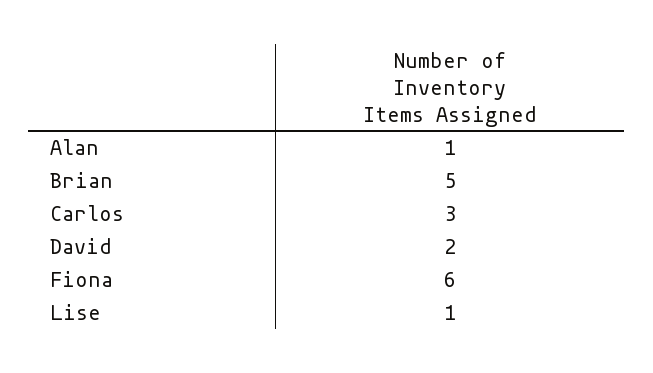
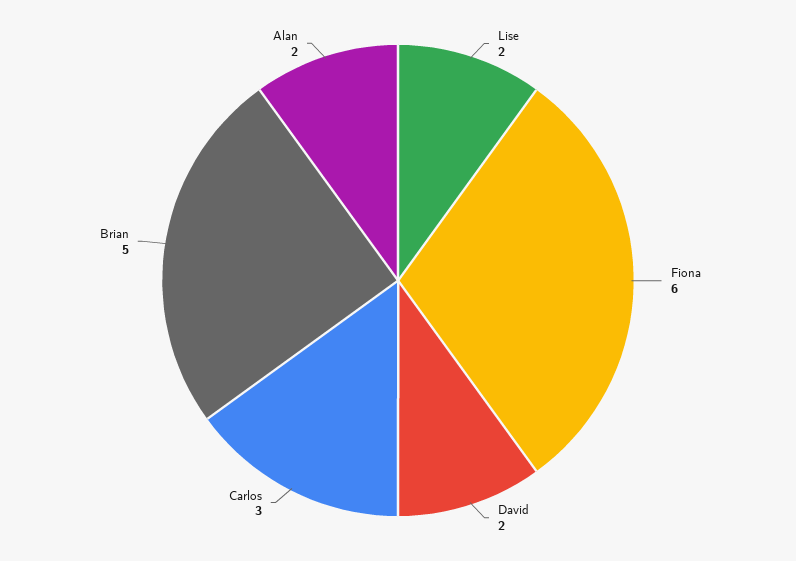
Alan: 1 -> 2
Lise: 1 -> 2

